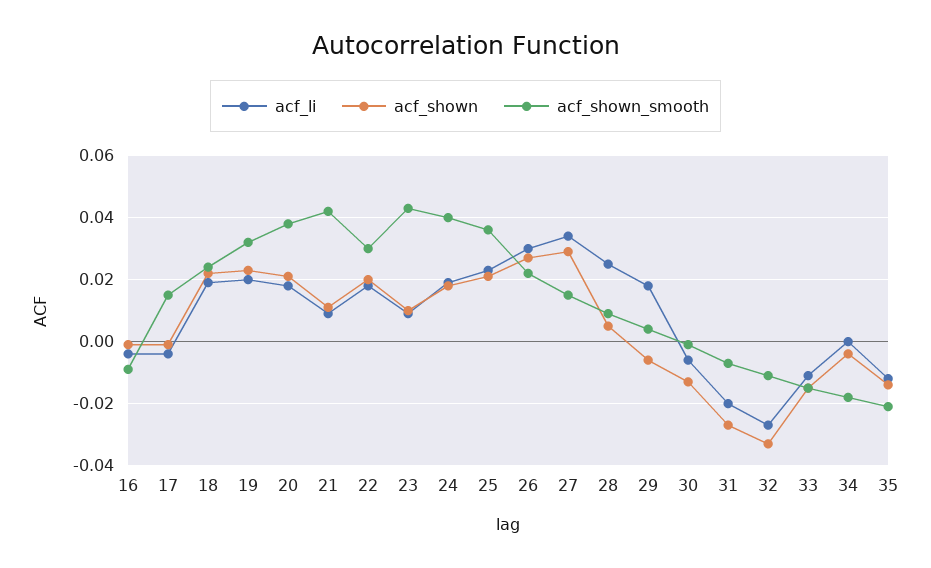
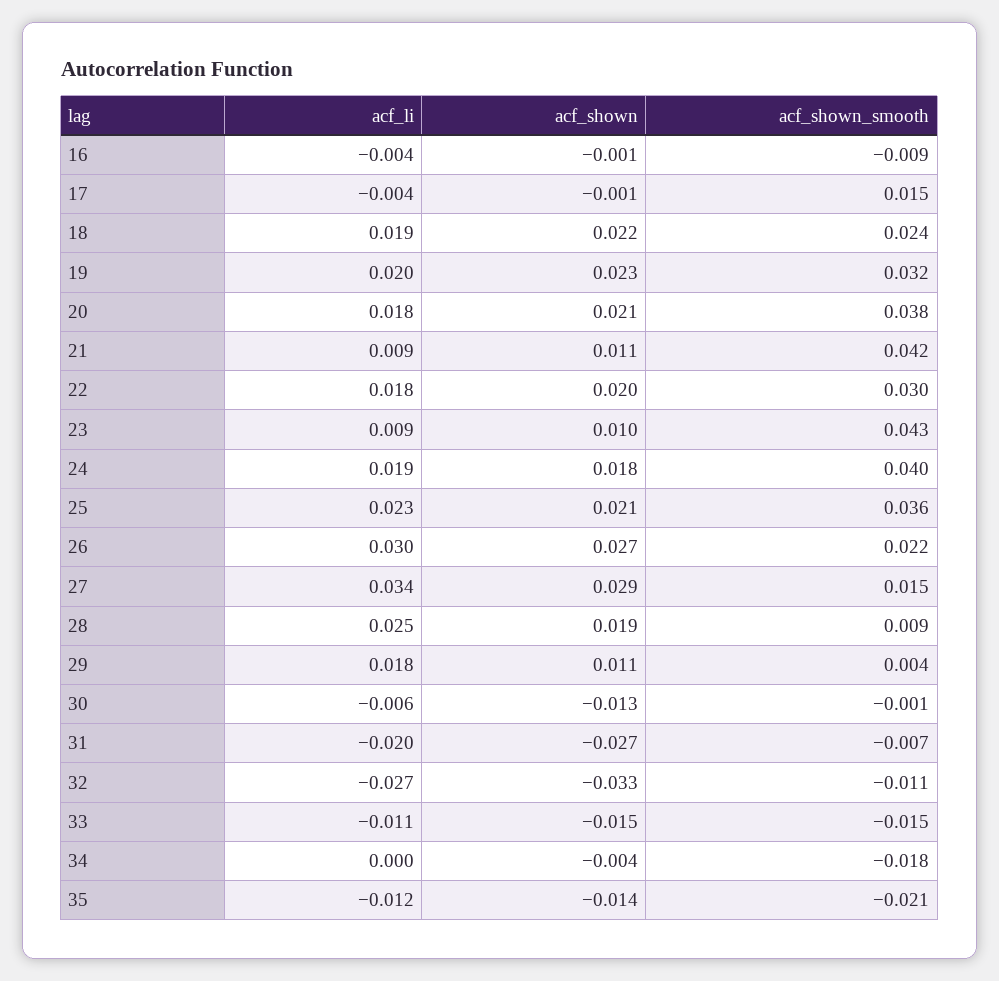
acf_shown, 28: 0.005 -> 0.019
acf_shown, 29: -0.005 -> 0.011

